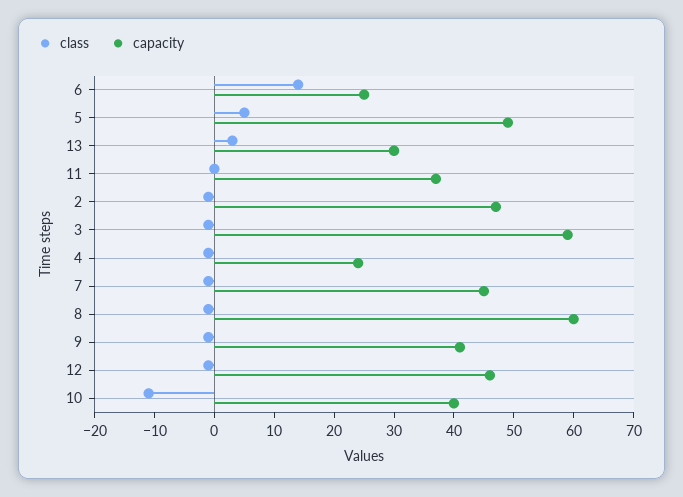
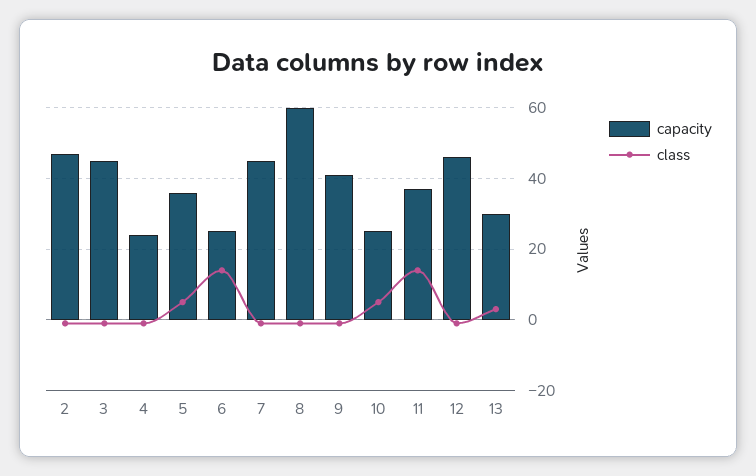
capacity, 5: 50 -> 35
class, 11: 0 -> 15
capacity, 3: 60 -> 45
class, 10: -10 -> 5
capacity, 10: 40 -> 25

